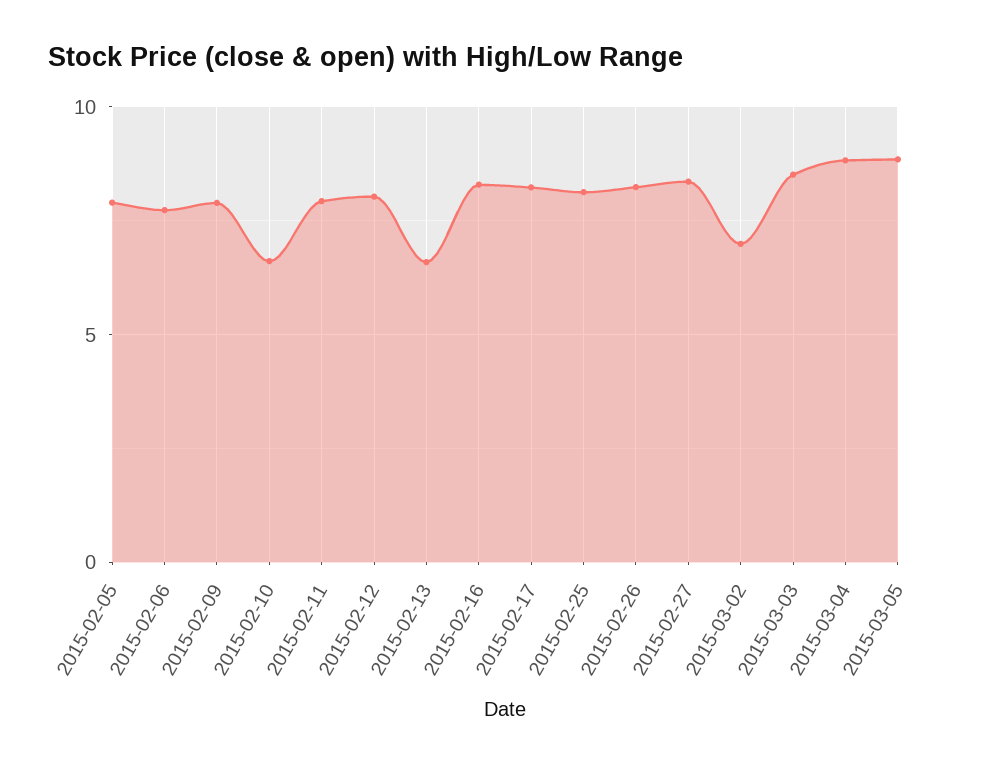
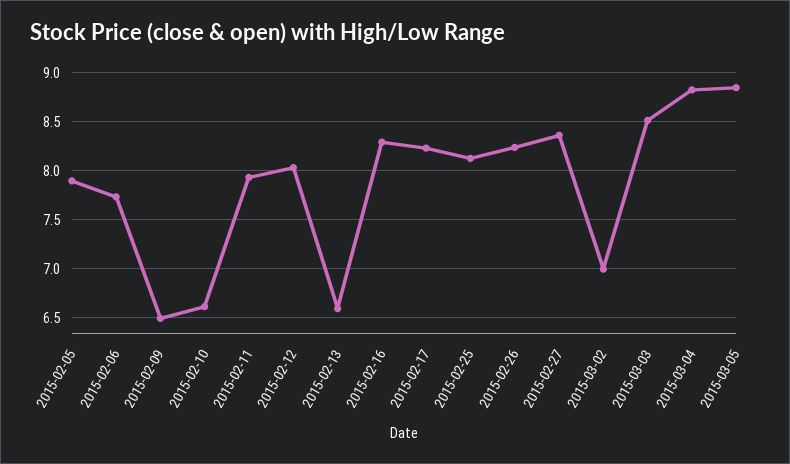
2015-02-09: 8 -> 6.5

